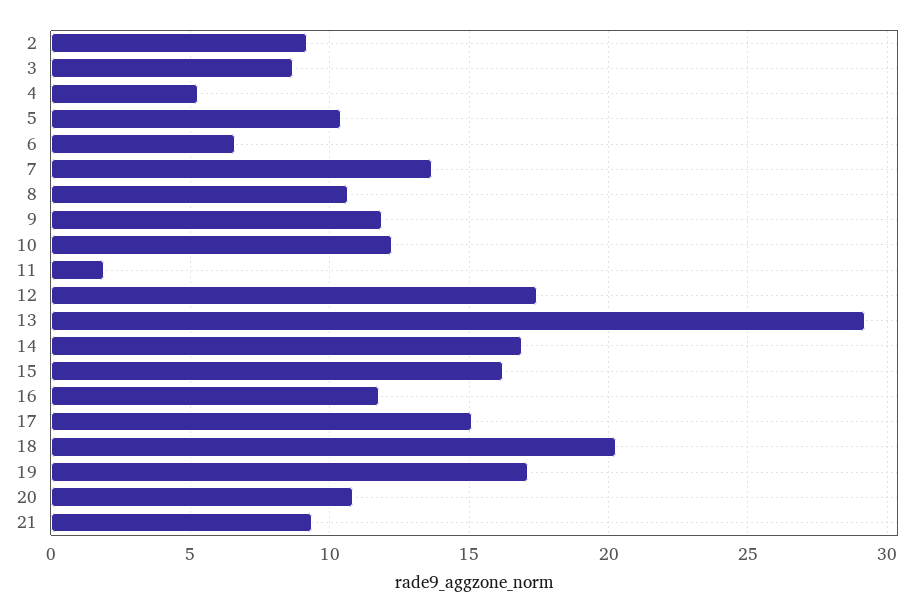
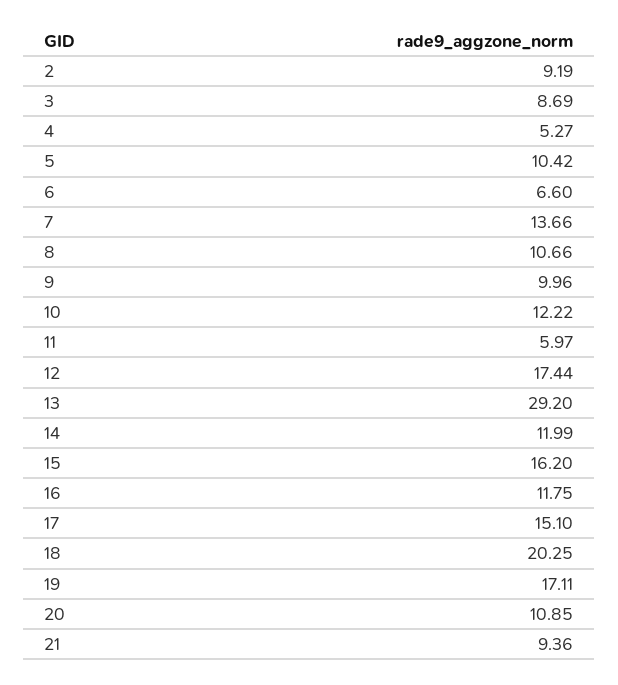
9: 12 -> 9.96
11: 2 -> 5.97
14: 17 -> 11.99

